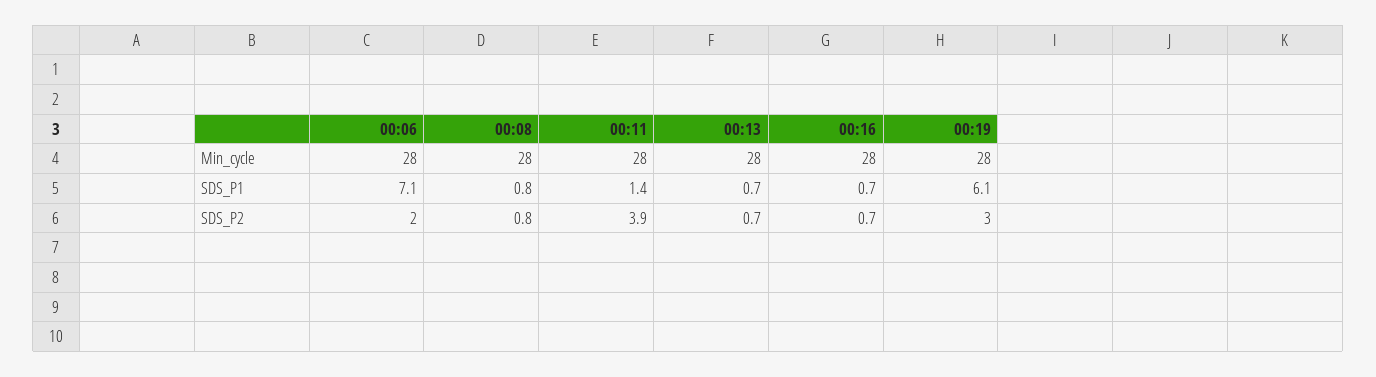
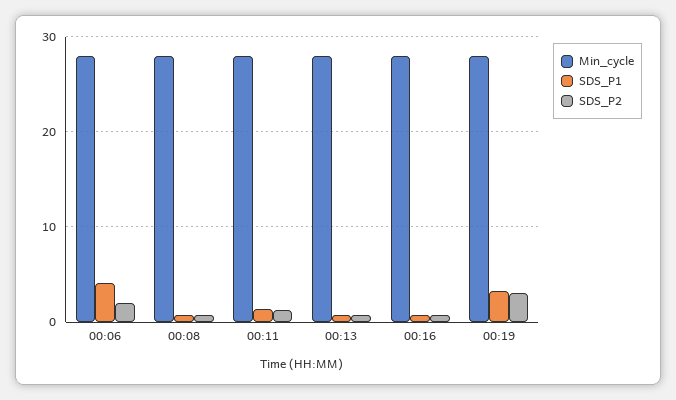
SDS_P1, 00:06: 7.1 -> 4
SDS_P1, 00:19: 6.1 -> 3
SDS_P2, 00:11: 3.9 -> 1

